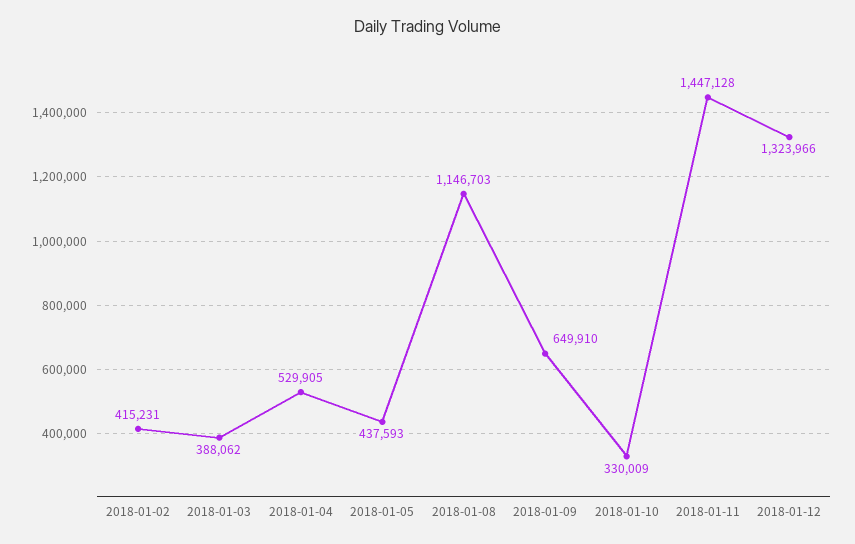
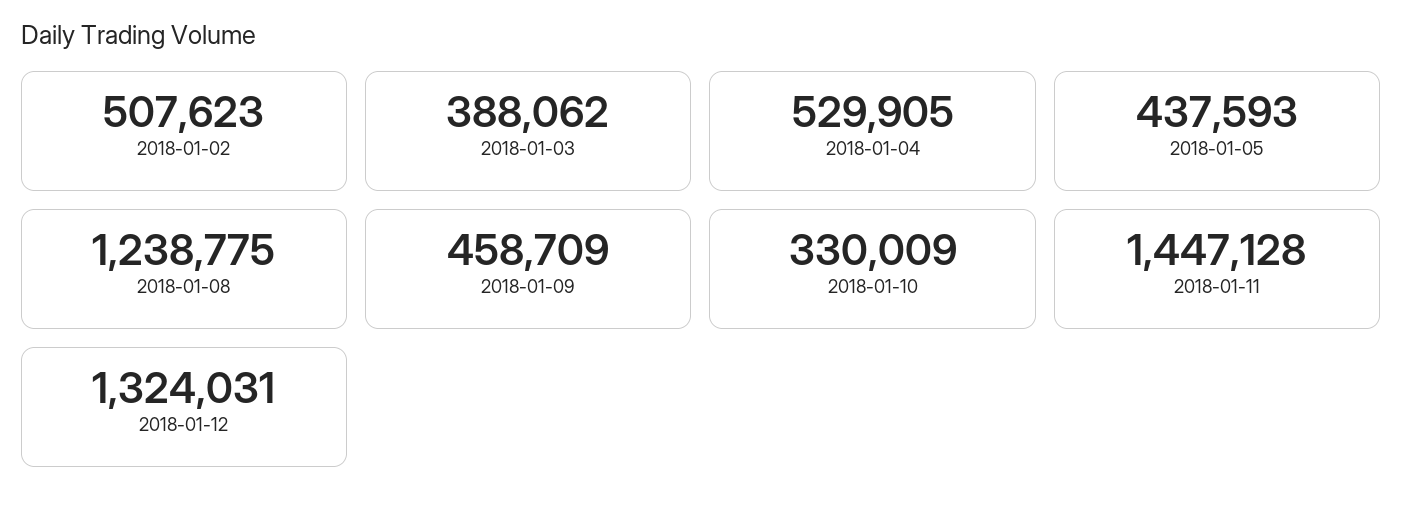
2018-01-02: 415231 -> 507623
2018-01-08: 1146703 -> 1238775
2018-01-09: 649910 -> 458709
2018-01-12: 1323966 -> 1324031

